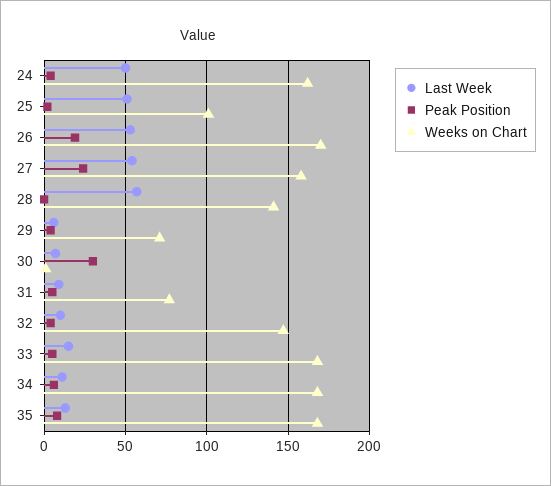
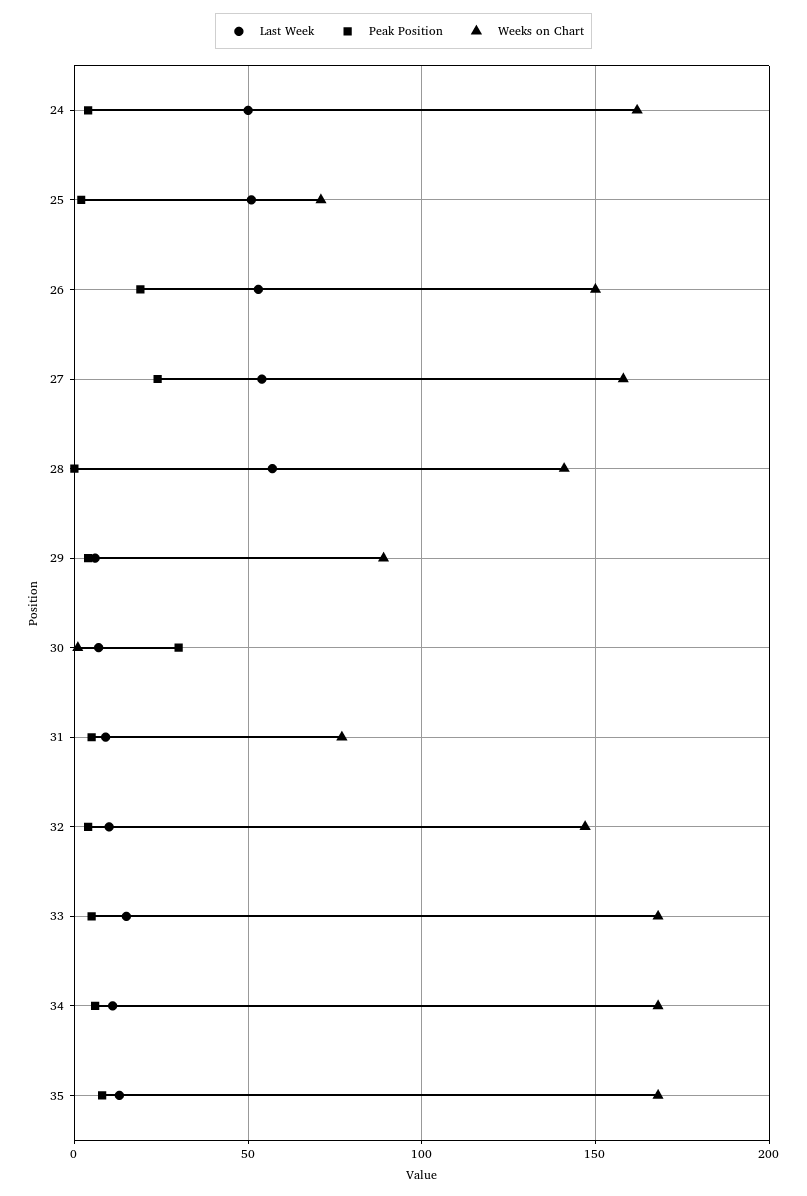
Weeks on Chart, 25: 100 -> 70
Weeks on Chart, 26: 170 -> 150
Weeks on Chart, 29: 70 -> 90

